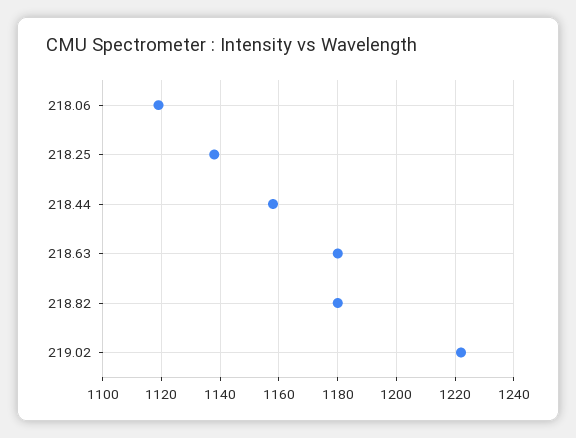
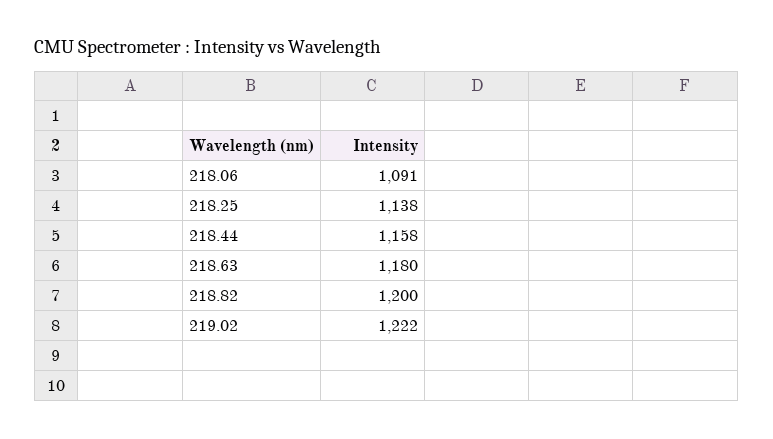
218.06: 1120 -> 1091
218.82: 1180 -> 1200

